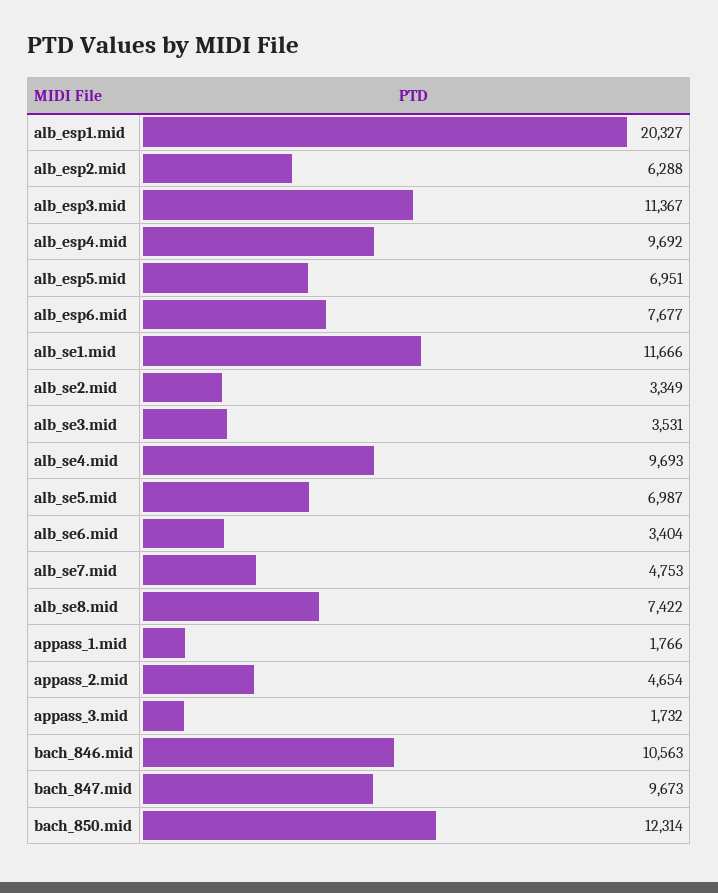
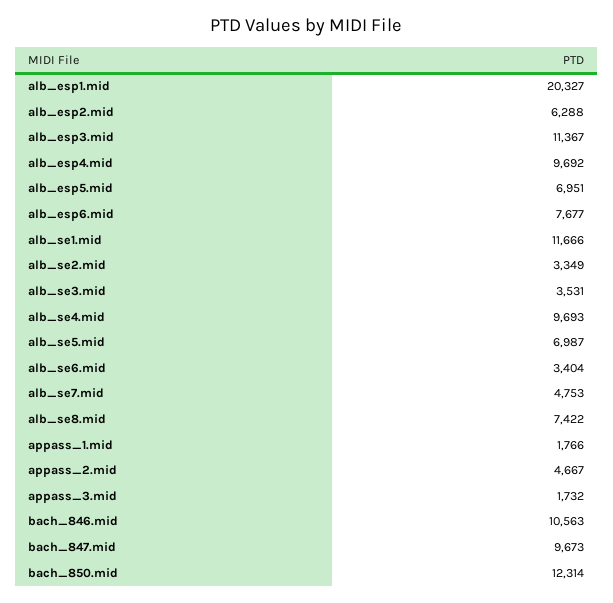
appass_2.mid: 4654 -> 4667

